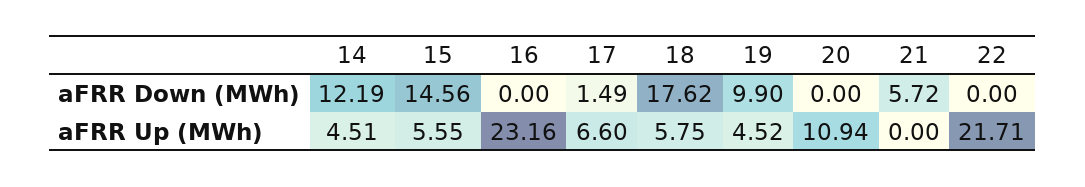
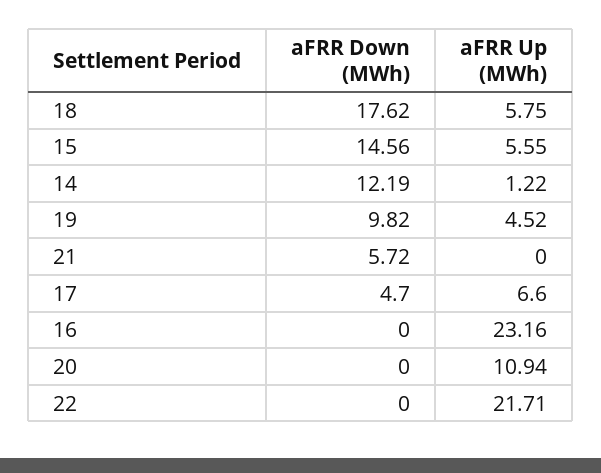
17, aFRR Down (MWh): 1.49 -> 4.7
19, aFRR Down (MWh): 9.9 -> 9.82
14, aFRR Up (MWh): 4.51 -> 1.22

